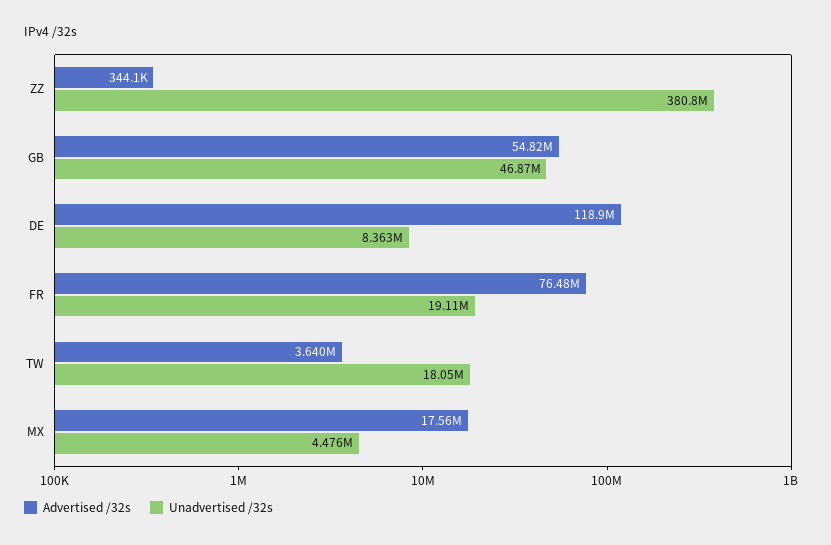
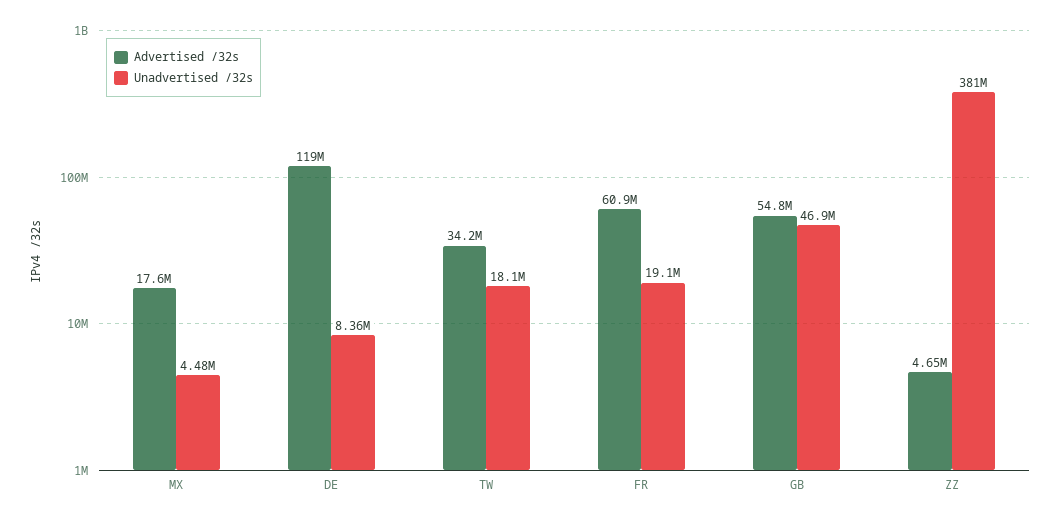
Advertised /32s, ZZ: 344100 -> 4650000
Advertised /32s, FR: 76480000 -> 60900000
Advertised /32s, TW: 3640000 -> 34200000

